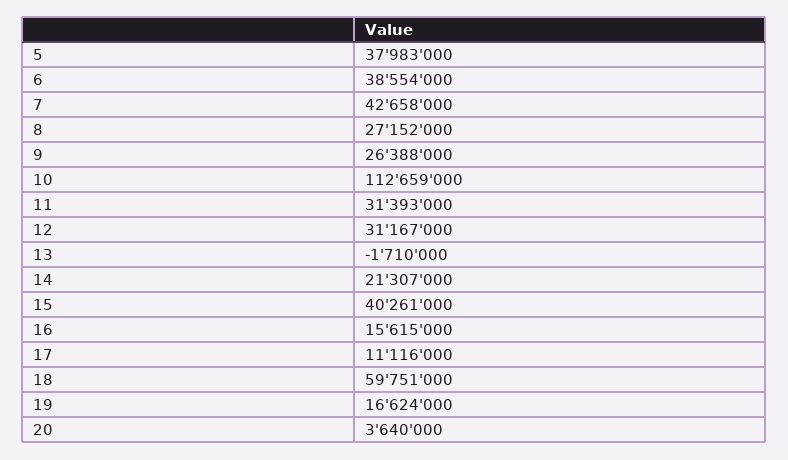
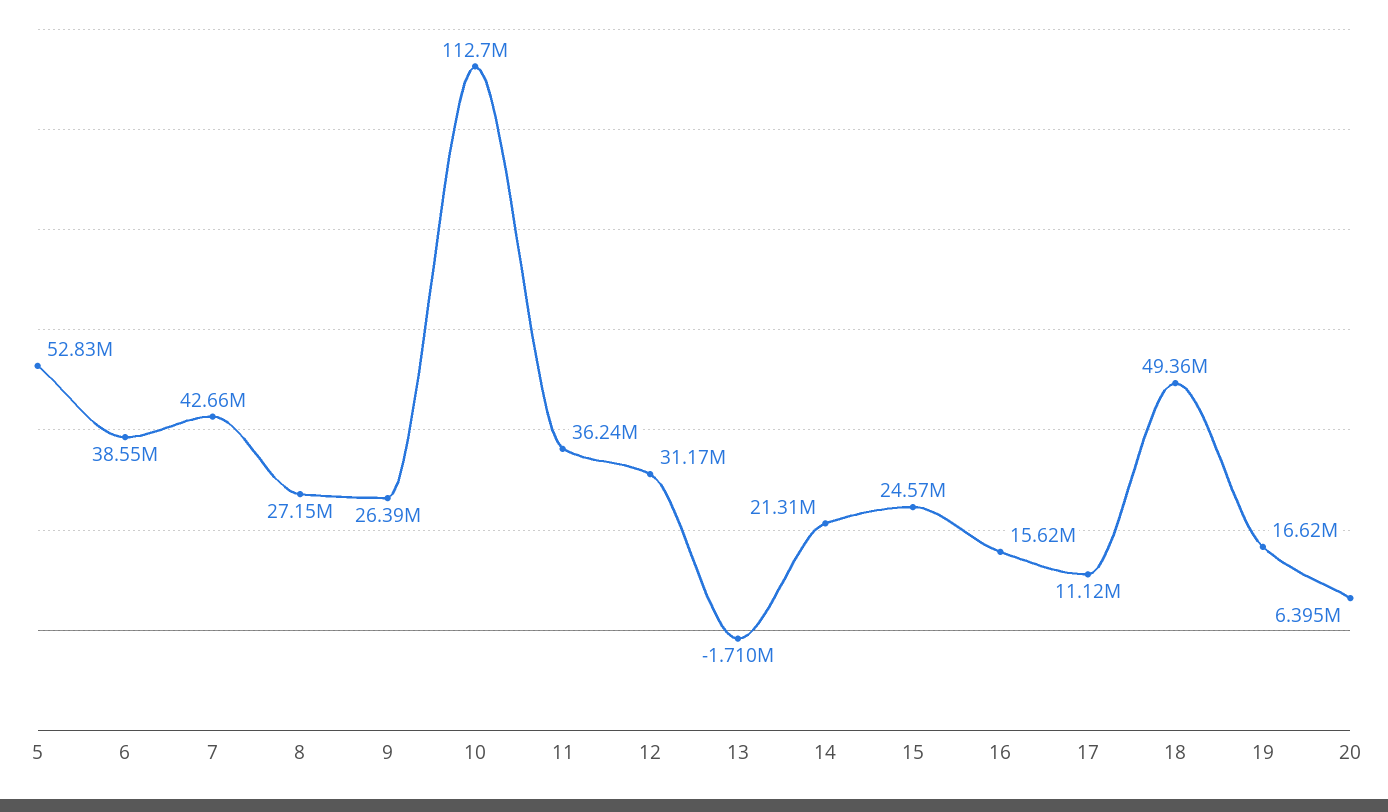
5: 37983000 -> 52830000
11: 31393000 -> 36240000
15: 40261000 -> 24570000
18: 59751000 -> 49360000
20: 3640000 -> 6395000

